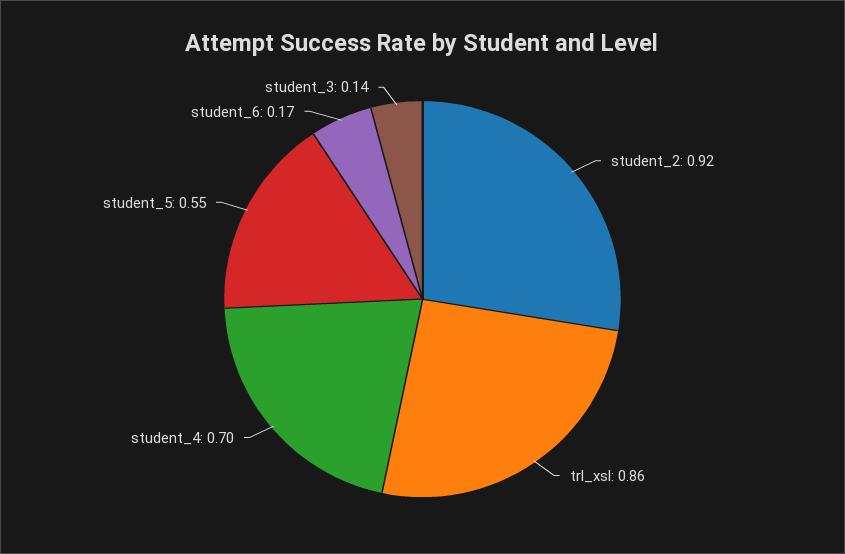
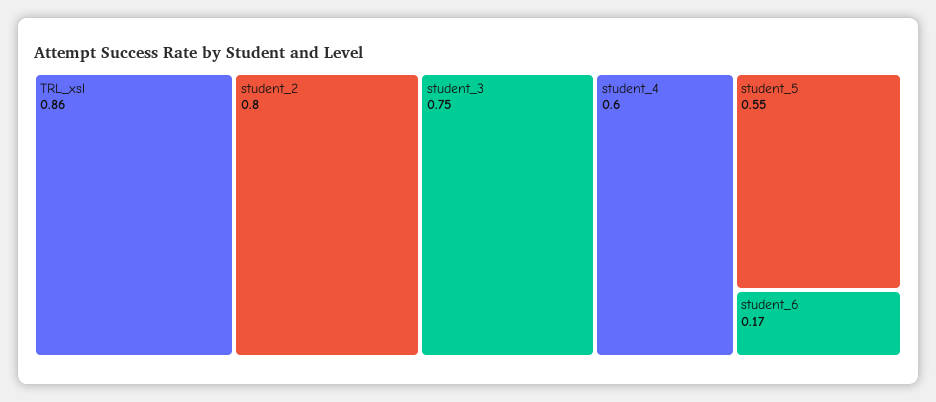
student_2: 0.92 -> 0.8
student_4: 0.7 -> 0.6
student_3: 0.14 -> 0.75

